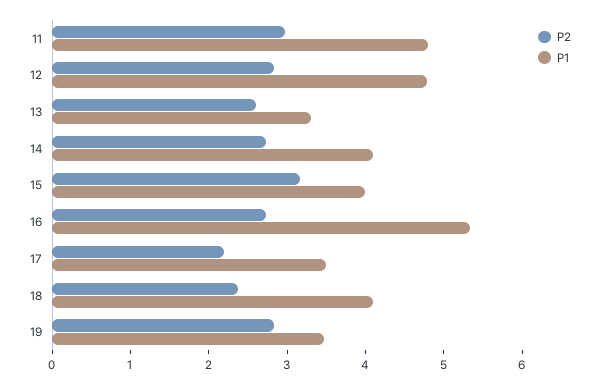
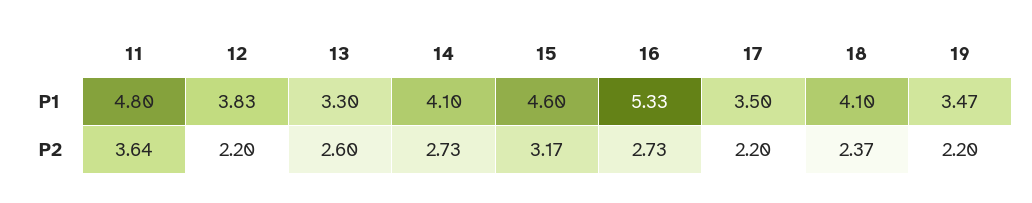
P2, 11: 3 -> 3.64
P2, 12: 2.8 -> 2.2
P1, 12: 4.8 -> 3.83
P1, 15: 4 -> 4.6
P2, 19: 2.8 -> 2.2

